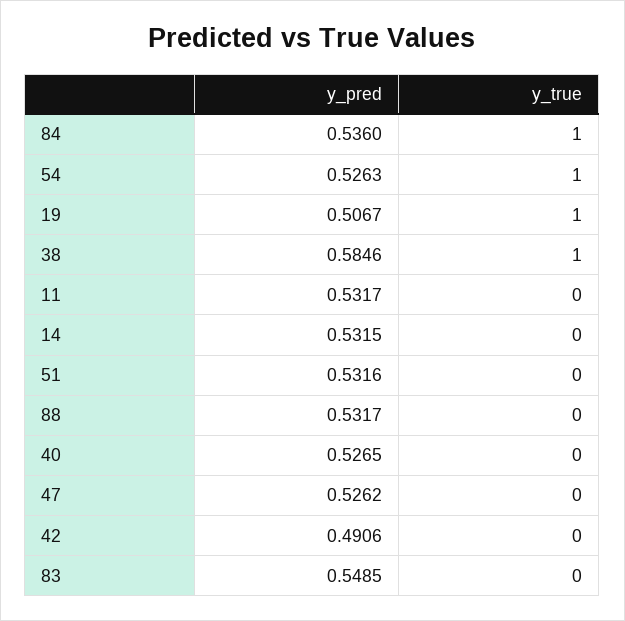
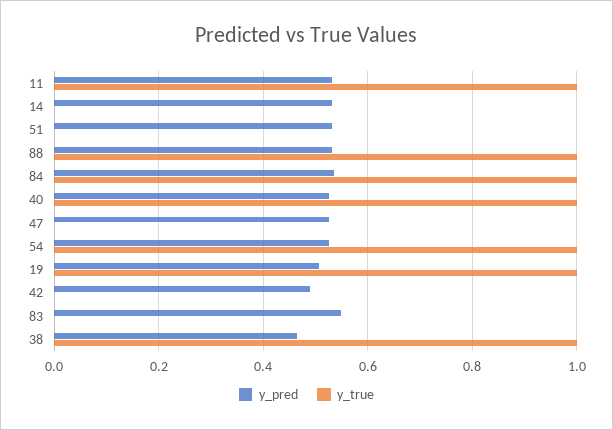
y_pred, 38: 0.5846 -> 0.46
y_true, 11: 0 -> 1
y_true, 88: 0 -> 1
y_true, 40: 0 -> 1

